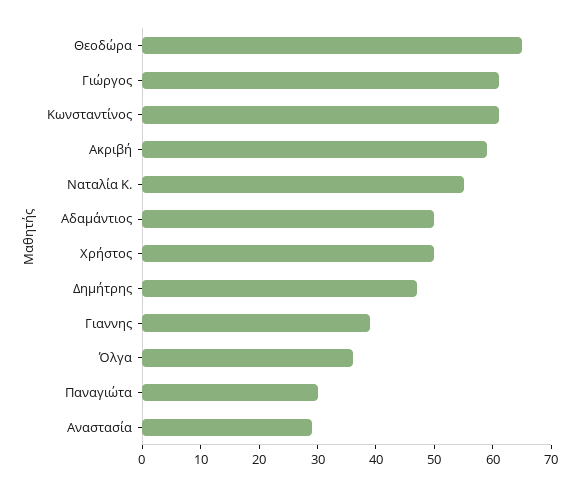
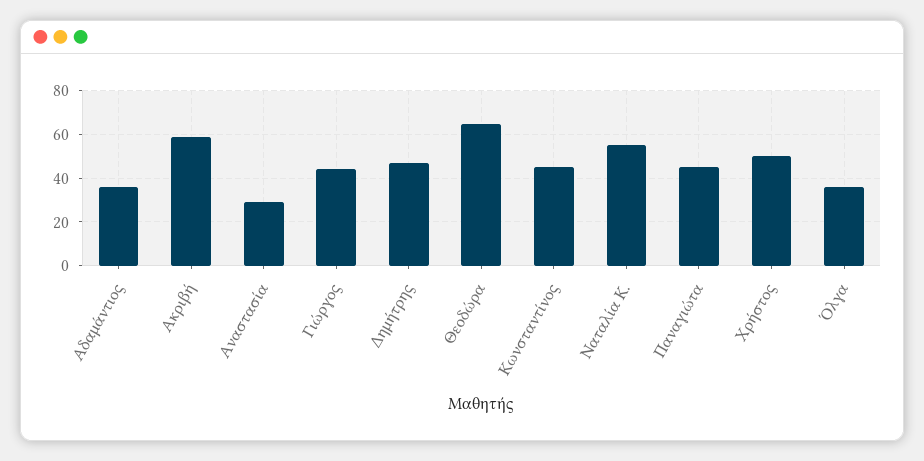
Γιώργος: 60 -> 45
Κωνσταντίνος: 60 -> 45
Αδαμάντιος: 50 -> 35
Γιαννης: 40 -> none
Παναγιώτα: 30 -> 45

